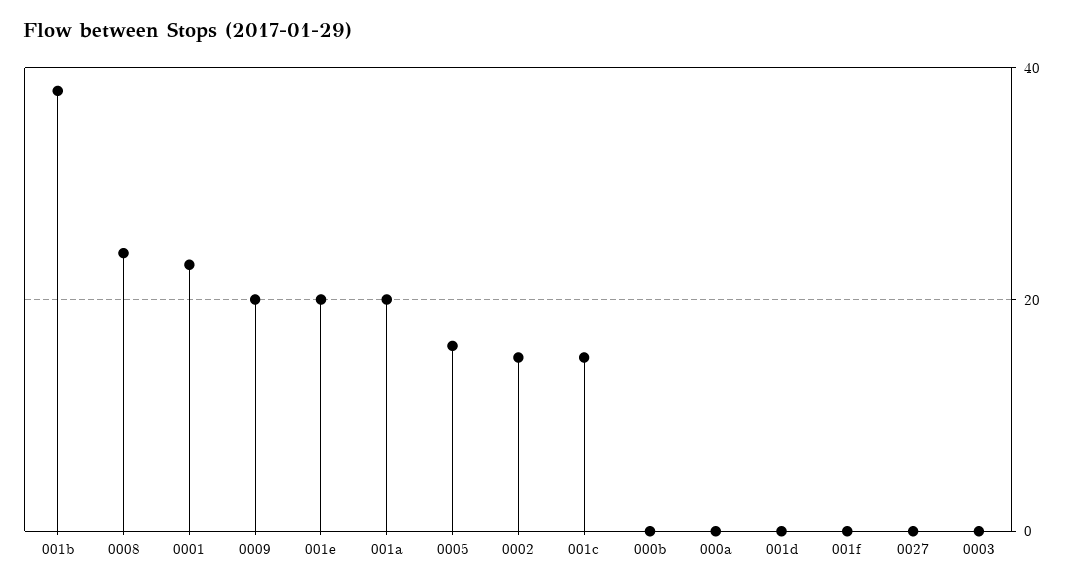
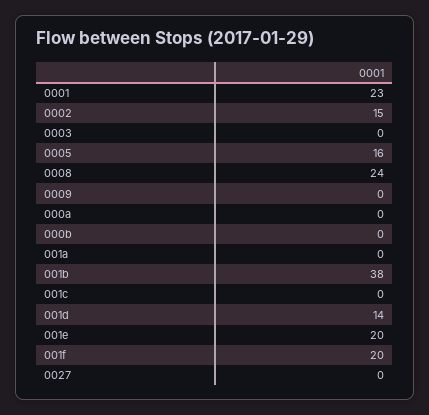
0009: 20 -> 0
001a: 20 -> 0
001c: 15 -> 0
001d: 0 -> 14
001f: 0 -> 20

